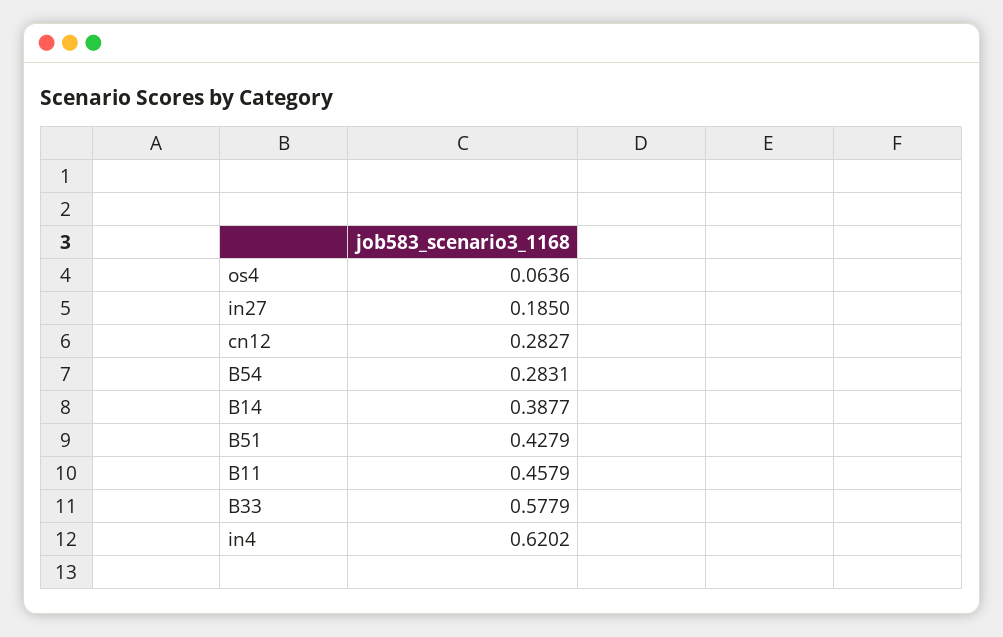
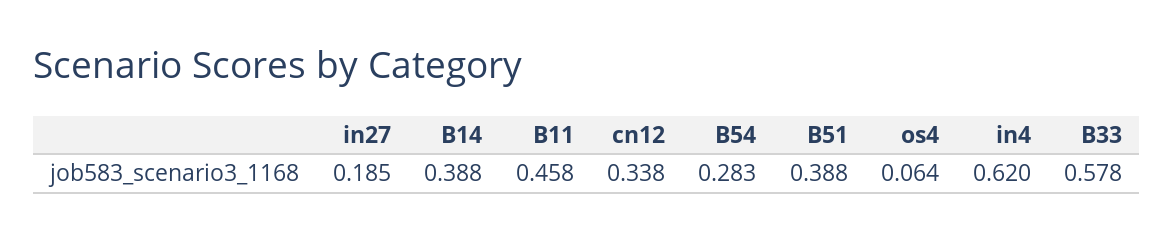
cn12: 0.2827 -> 0.338
B51: 0.4279 -> 0.388

